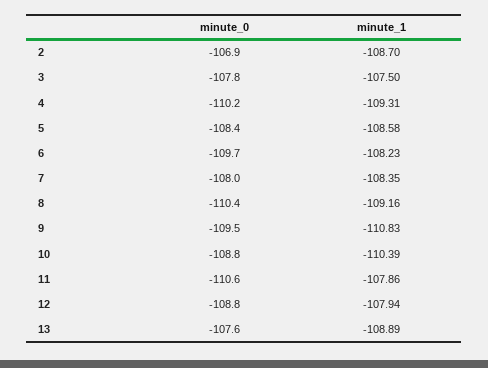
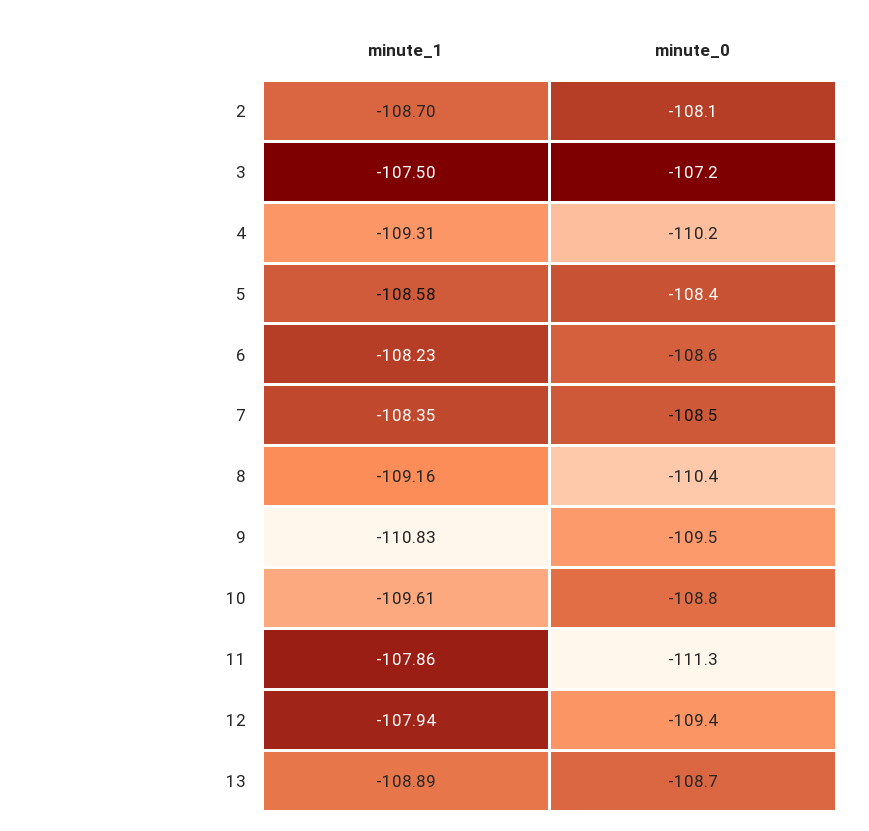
minute_0, 2: -106.9 -> -108.1
minute_0, 3: -107.8 -> -107.2
minute_0, 6: -109.7 -> -108.6
minute_0, 7: -108 -> -108.5
minute_1, 10: -110.39 -> -109.61
minute_0, 11: -110.6 -> -111.3
minute_0, 12: -108.8 -> -109.4
minute_0, 13: -107.6 -> -108.7

